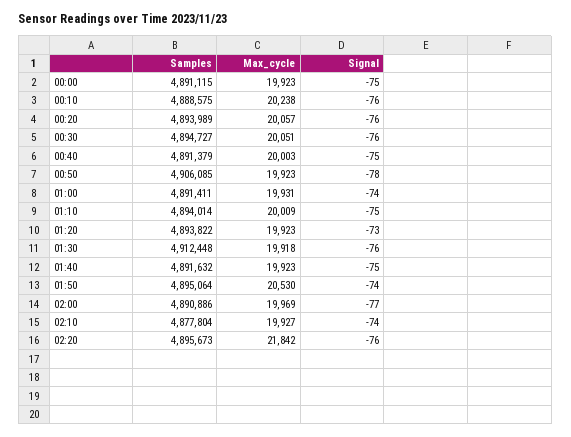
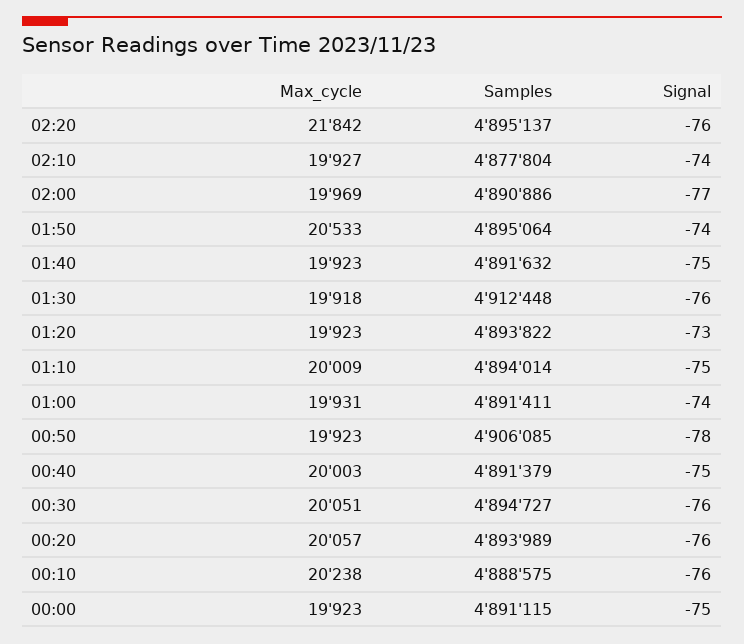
Max_cycle, 01:50: 20530 -> 20533
Samples, 02:20: 4895673 -> 4895137

